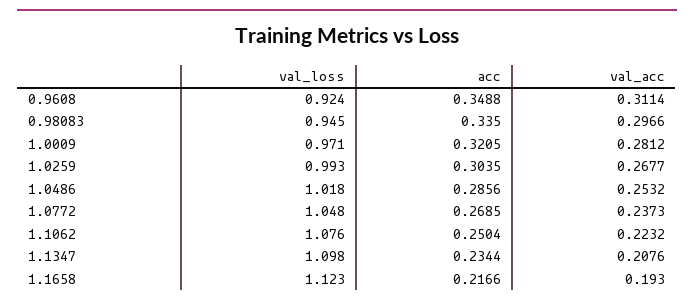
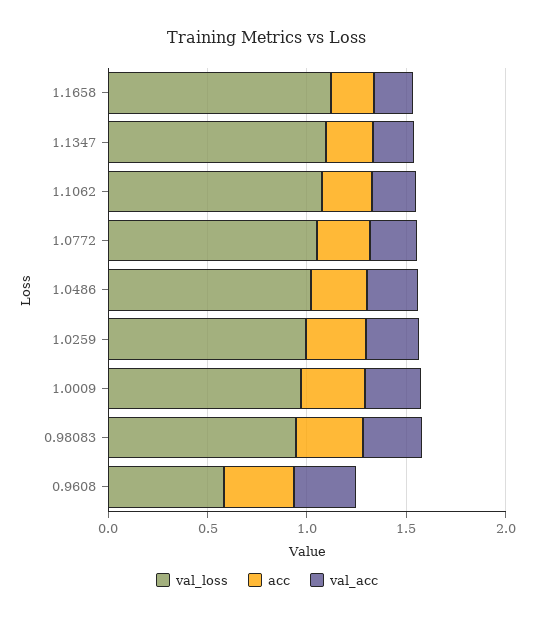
val_loss, 0.9608: 0.924 -> 0.6

